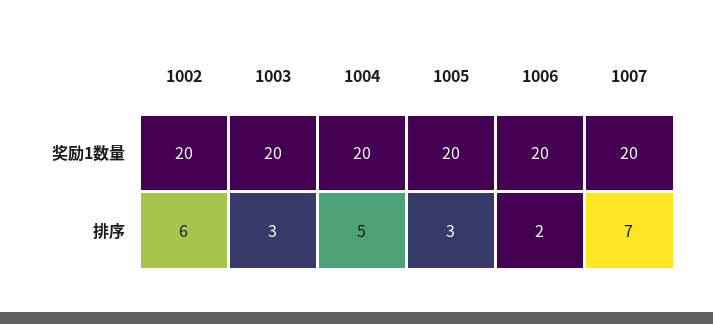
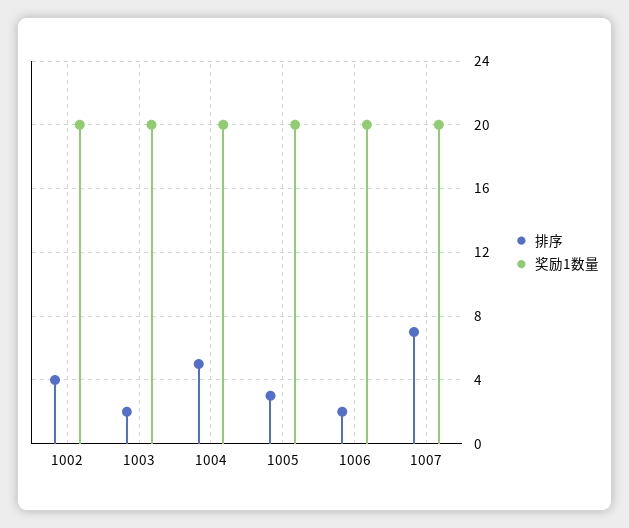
排序, 1002: 6 -> 4
排序, 1003: 3 -> 2

